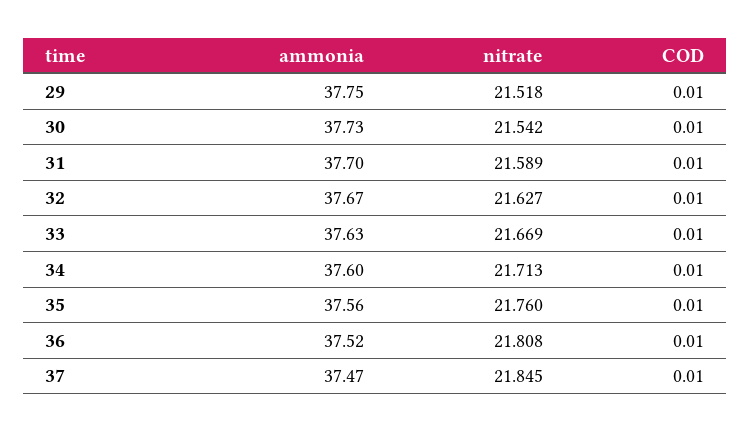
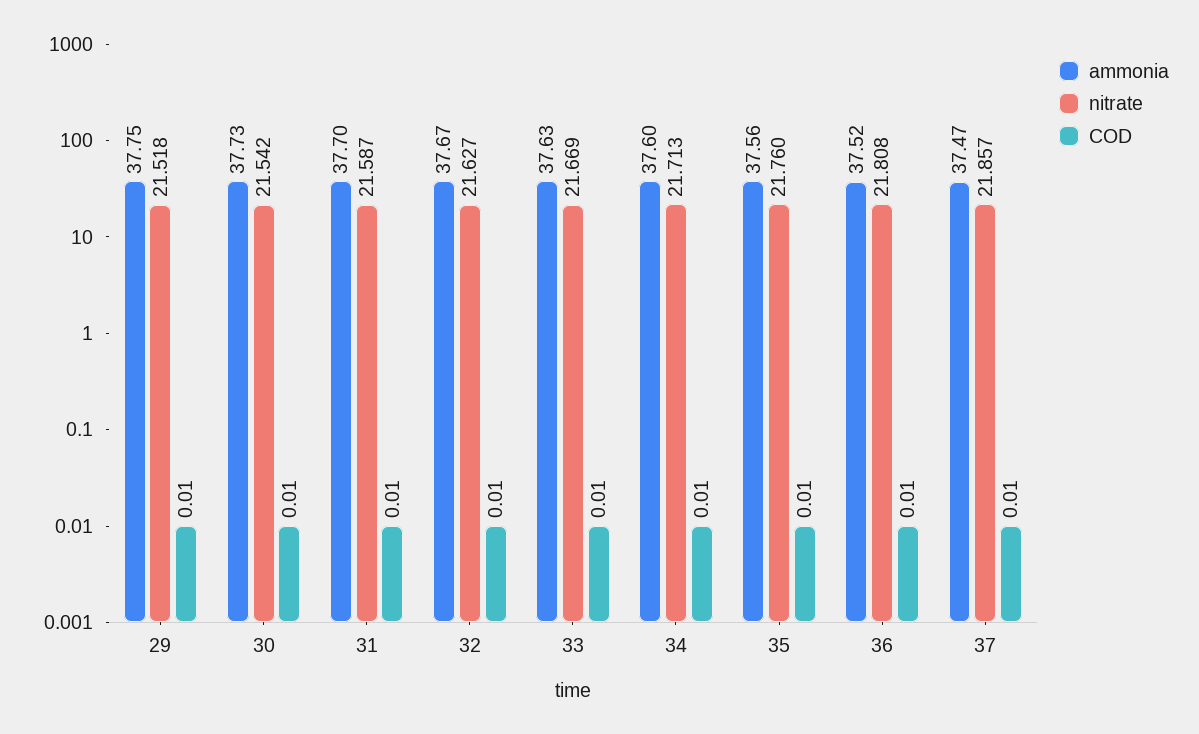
nitrate, 31: 21.589 -> 21.587
nitrate, 37: 21.845 -> 21.857

